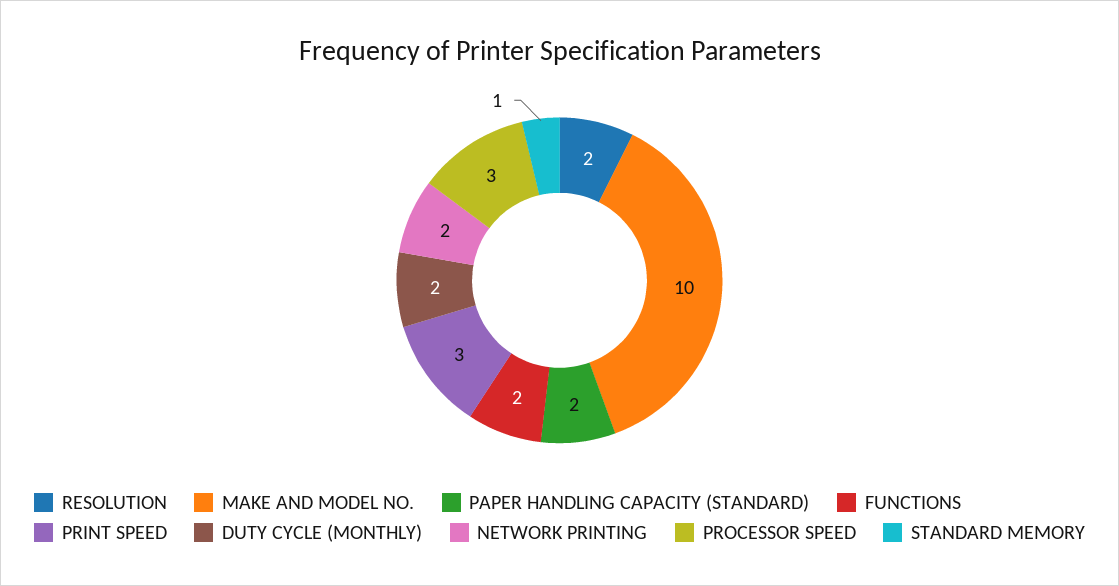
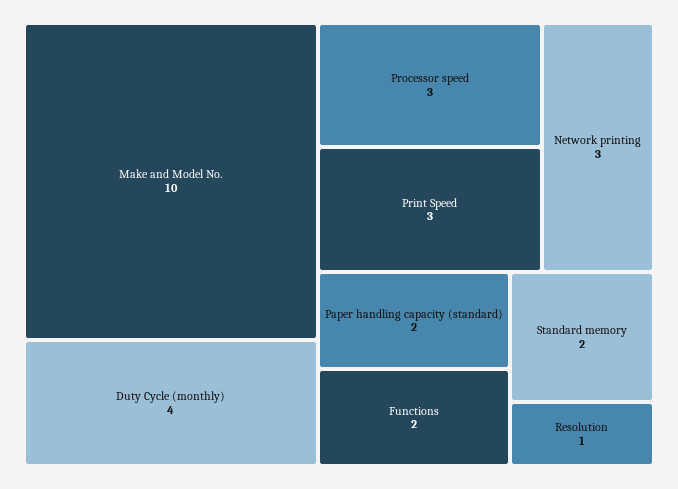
RESOLUTION: 2 -> 1
DUTY CYCLE (MONTHLY): 2 -> 4
NETWORK PRINTING: 2 -> 3
STANDARD MEMORY: 1 -> 2

